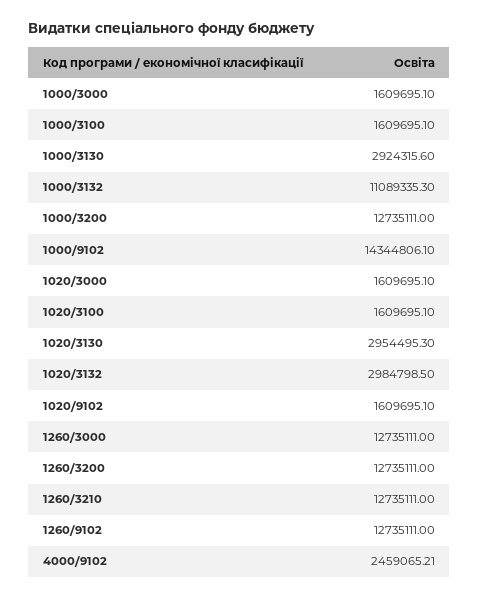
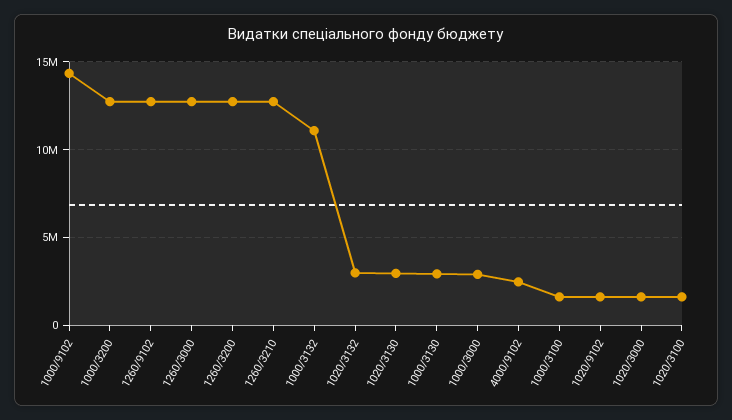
1000/3000: 1609695.1 -> 3000000

